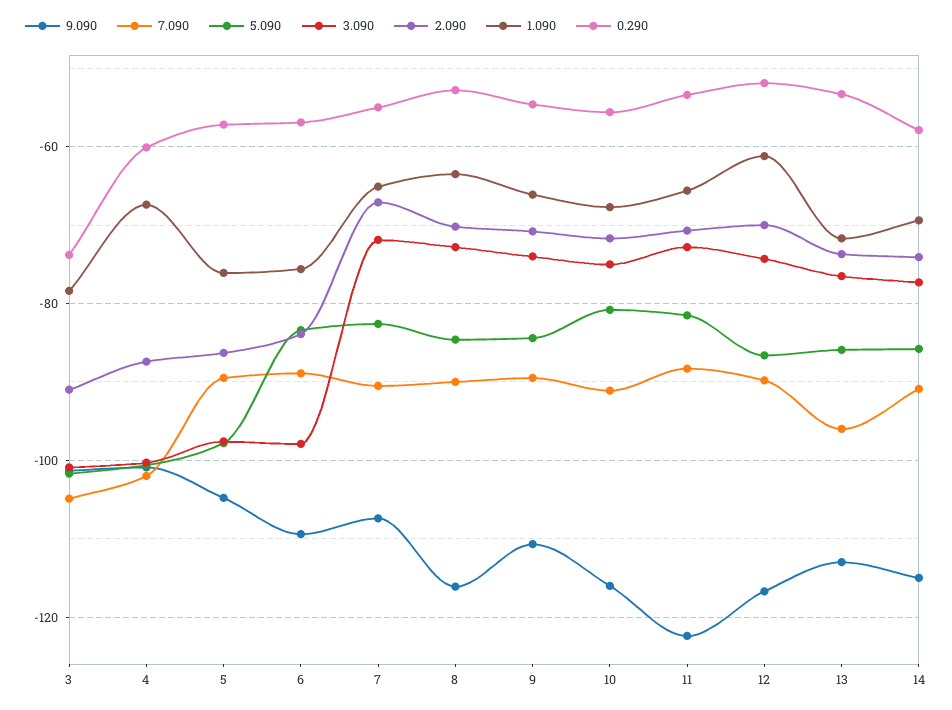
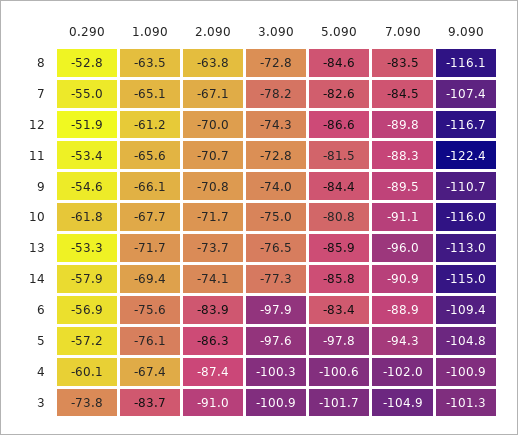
1.090, 3: -78 -> -83.7
7.090, 5: -90 -> -94.3
7.090, 7: -90 -> -84.5
3.090, 7: -72 -> -78.2
7.090, 8: -90 -> -83.5
2.090, 8: -70 -> -63.8
0.290, 10: -56 -> -61.8

